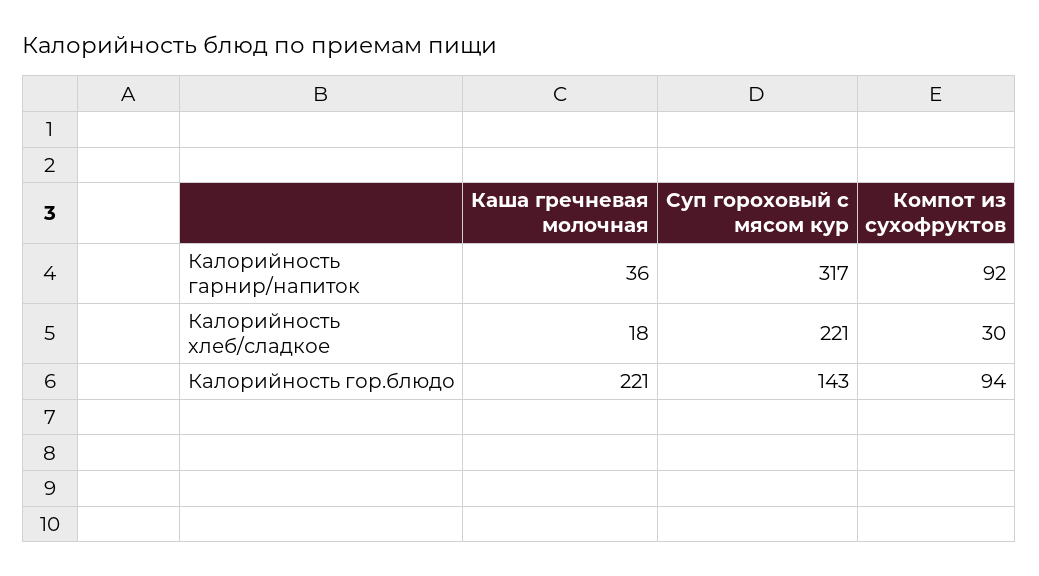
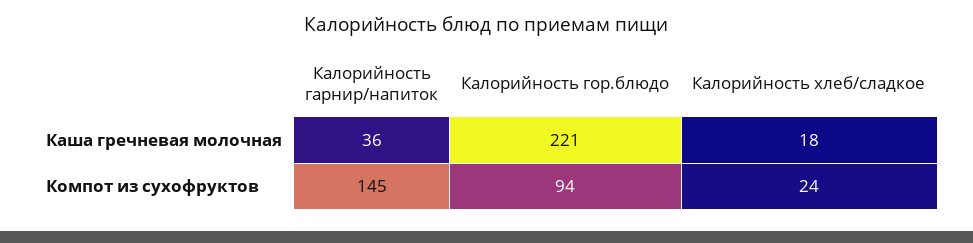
Суп гороховый с мясом кур, Калорийность гарнир/напиток: 317 -> none
Компот из сухофруктов, Калорийность гарнир/напиток: 92 -> 145
Суп гороховый с мясом кур, Калорийность хлеб/сладкое: 221 -> none
Компот из сухофруктов, Калорийность хлеб/сладкое: 30 -> 24
Суп гороховый с мясом кур, Калорийность гор.блюдо: 143 -> none

